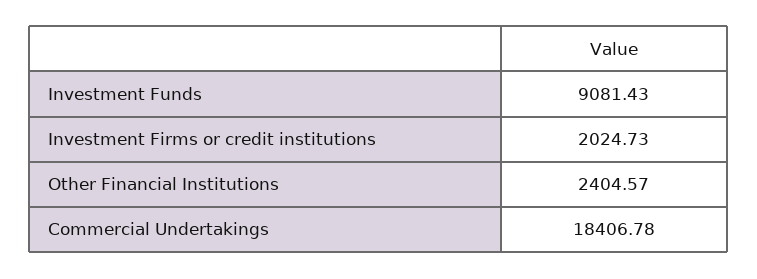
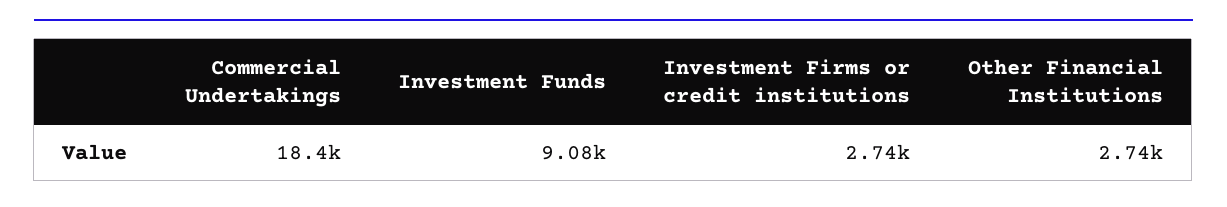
Investment Firms or credit institutions: 2024.73 -> 2740
Other Financial Institutions: 2404.57 -> 2740

